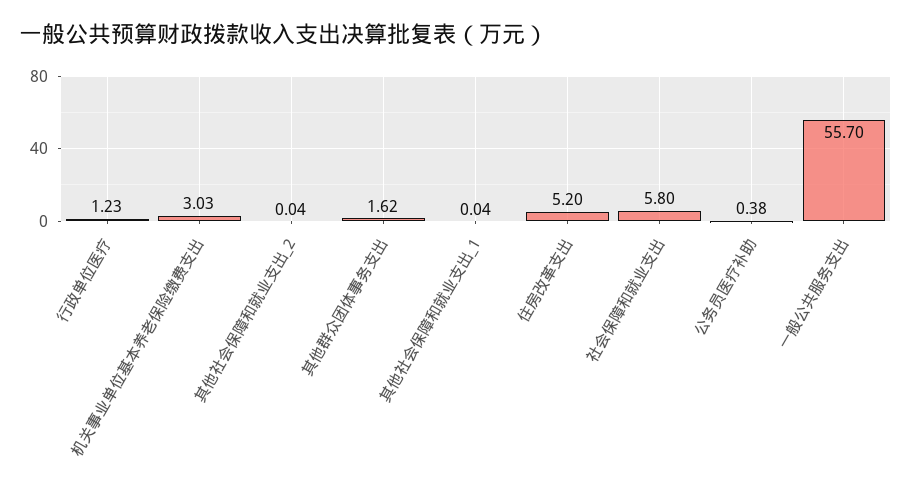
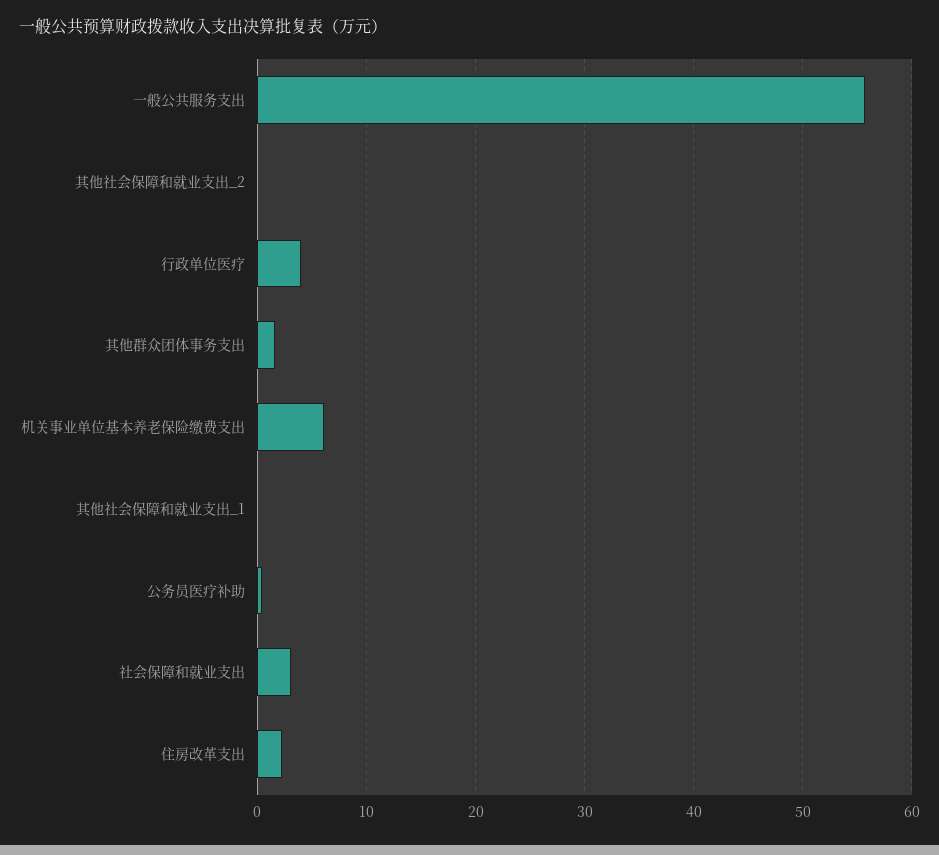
行政单位医疗: 1.23 -> 4
机关事业单位基本养老保险缴费支出: 3.03 -> 6
住房改革支出: 5.2 -> 2
社会保障和就业支出: 5.8 -> 3

